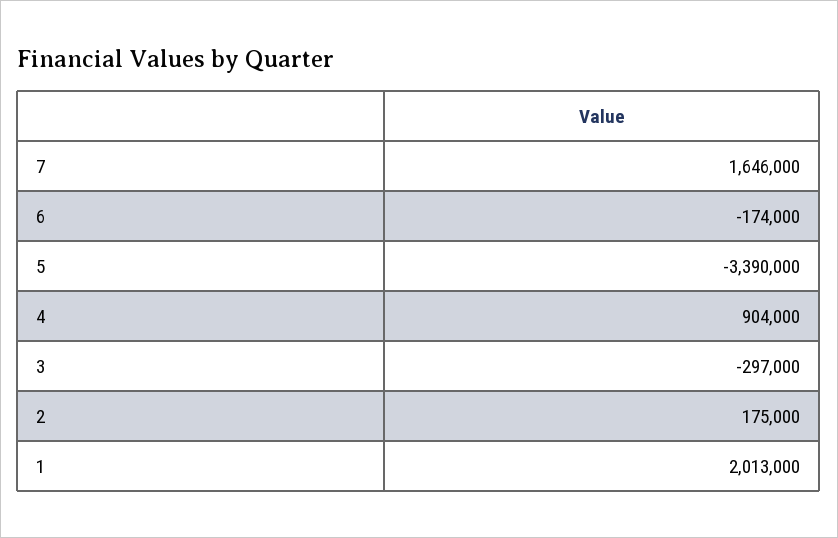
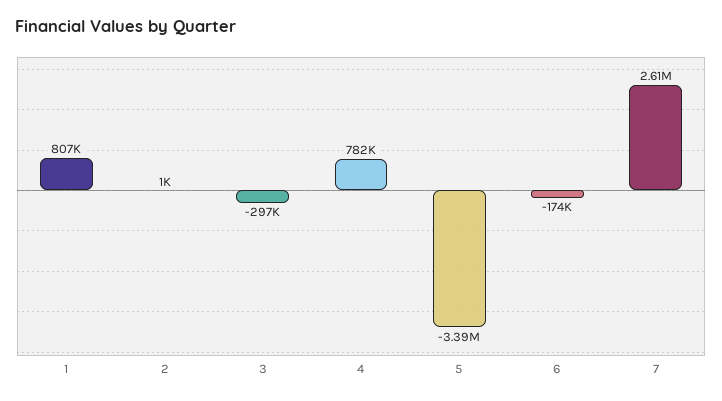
7: 1646000 -> 2610000
4: 904000 -> 782000
2: 175000 -> 1000
1: 2013000 -> 807000

